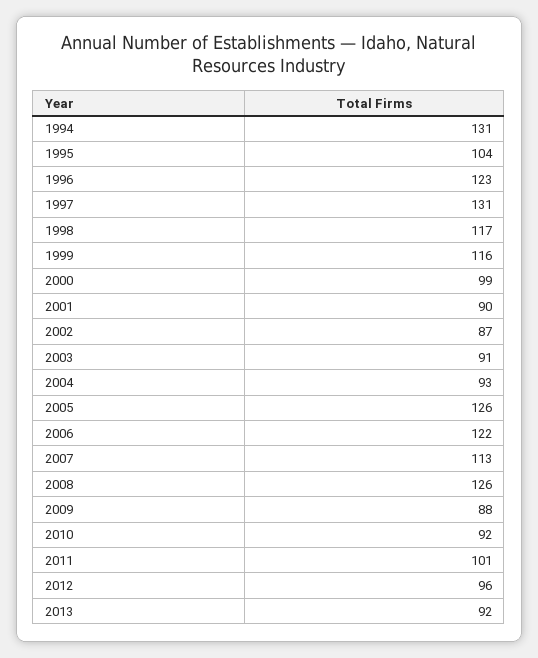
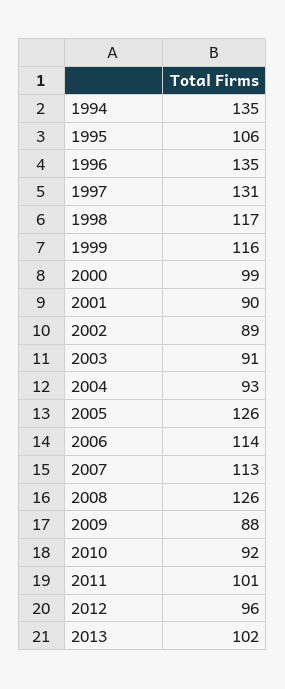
1994: 131 -> 135
1995: 104 -> 106
1996: 123 -> 135
2002: 87 -> 89
2006: 122 -> 114
2013: 92 -> 102

